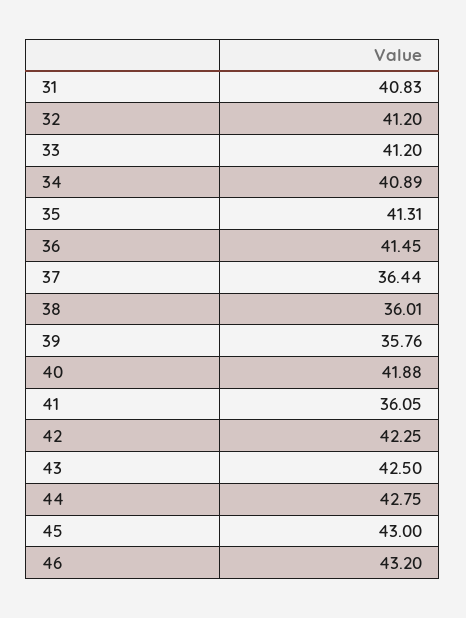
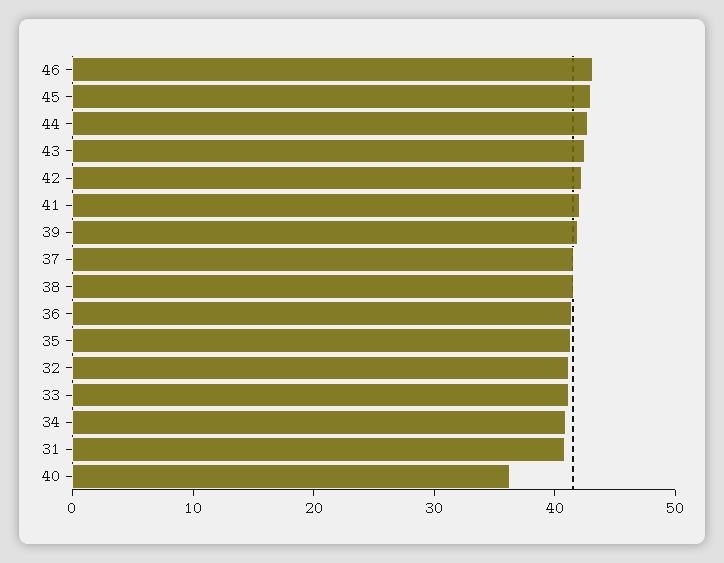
37: 36.44 -> 42
38: 36.01 -> 42
39: 35.76 -> 42
40: 41.88 -> 36
41: 36.05 -> 42

